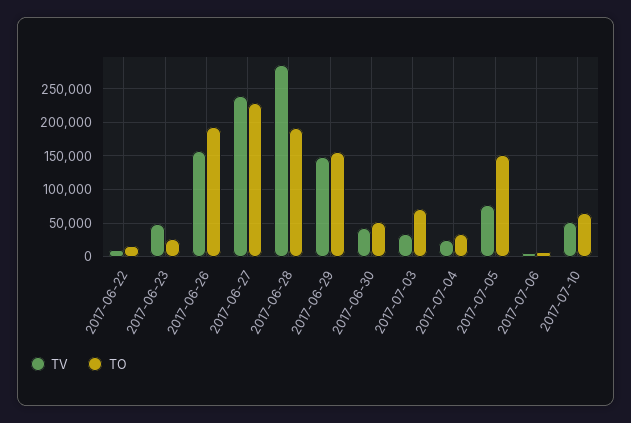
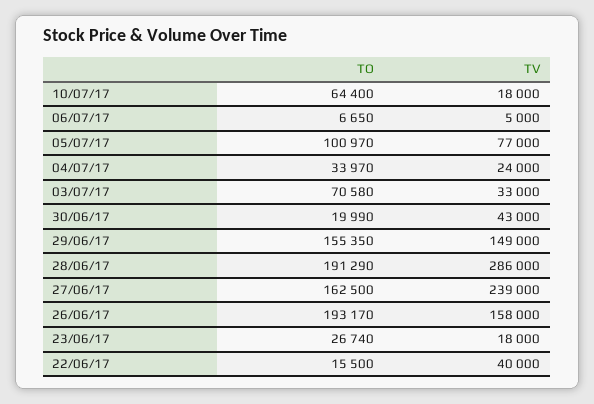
TV, 2017-06-22: 10000 -> 40000
TV, 2017-06-23: 50000 -> 18000
TO, 2017-06-27: 230000 -> 162500
TO, 2017-06-30: 50000 -> 19990
TO, 2017-07-05: 150000 -> 100970
TV, 2017-07-10: 50000 -> 18000

